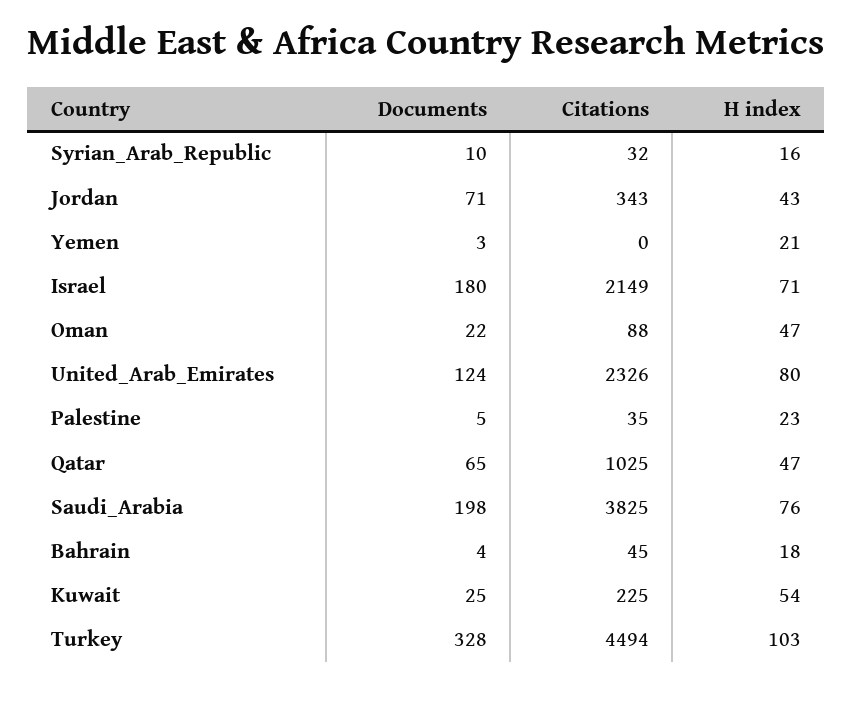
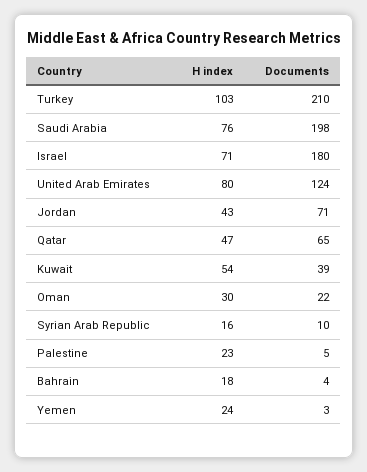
Citations, Syrian_Arab_Republic: 32 -> none
Citations, Jordan: 343 -> none
Citations, Yemen: 0 -> none
H index, Yemen: 21 -> 24
Citations, Israel: 2149 -> none
Citations, Oman: 88 -> none
H index, Oman: 47 -> 30
Citations, United_Arab_Emirates: 2326 -> none
Citations, Palestine: 35 -> none
Citations, Qatar: 1025 -> none
Citations, Saudi_Arabia: 3825 -> none
Citations, Bahrain: 45 -> none
Documents, Kuwait: 25 -> 39
Citations, Kuwait: 225 -> none
Documents, Turkey: 328 -> 210
Citations, Turkey: 4494 -> none

